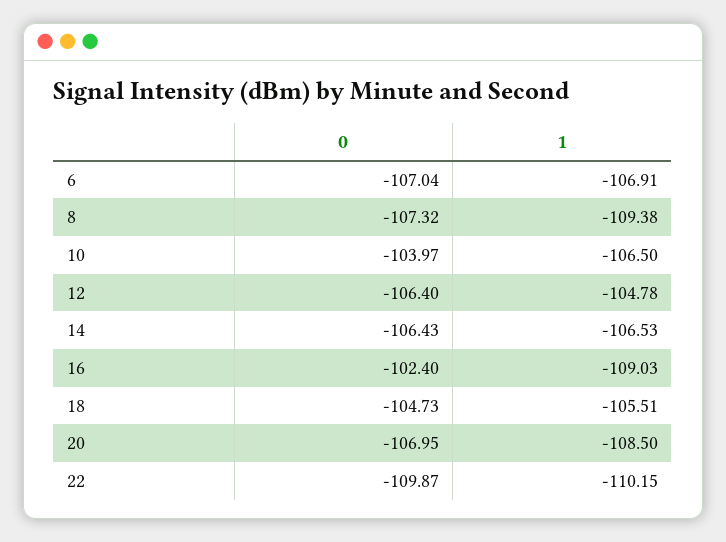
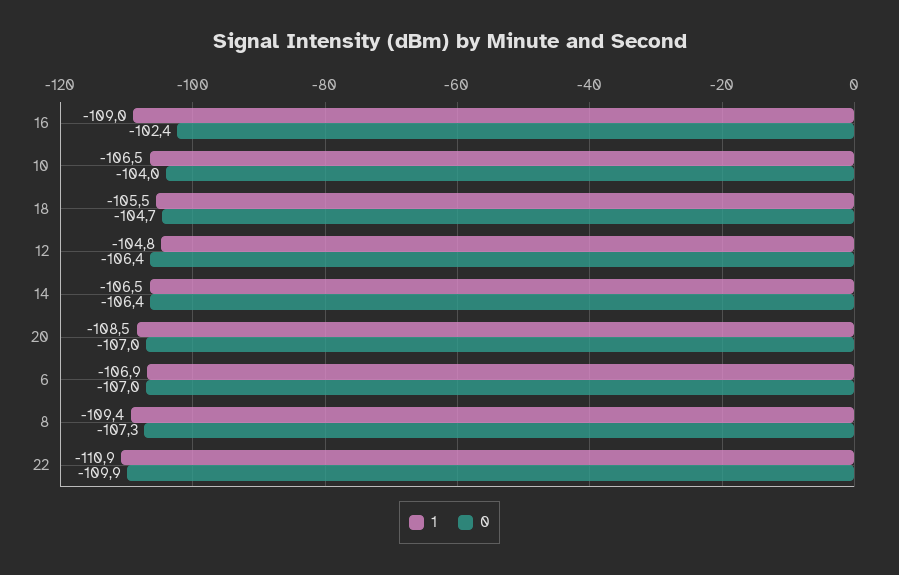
1, 22: -110.15 -> -110.9

